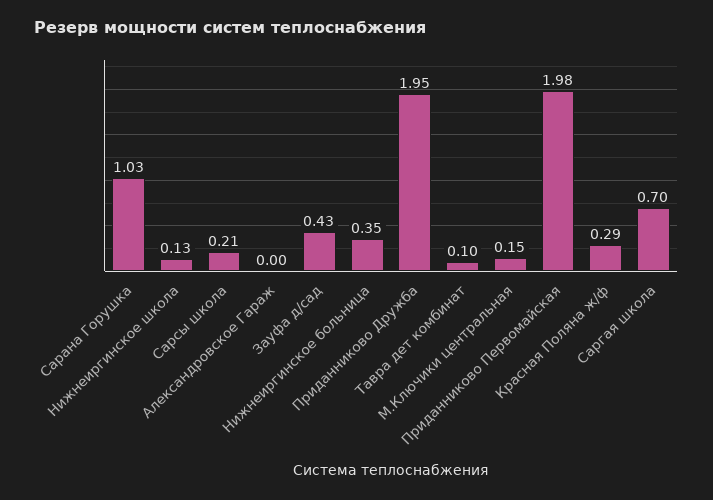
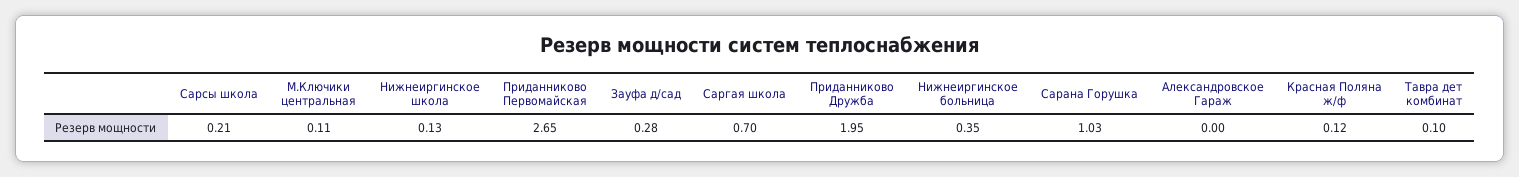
Зауфа д/сад: 0.43 -> 0.28
М.Ключики центральная: 0.15 -> 0.11
Приданниково Первомайская: 1.98 -> 2.65
Красная Поляна ж/ф: 0.29 -> 0.12

